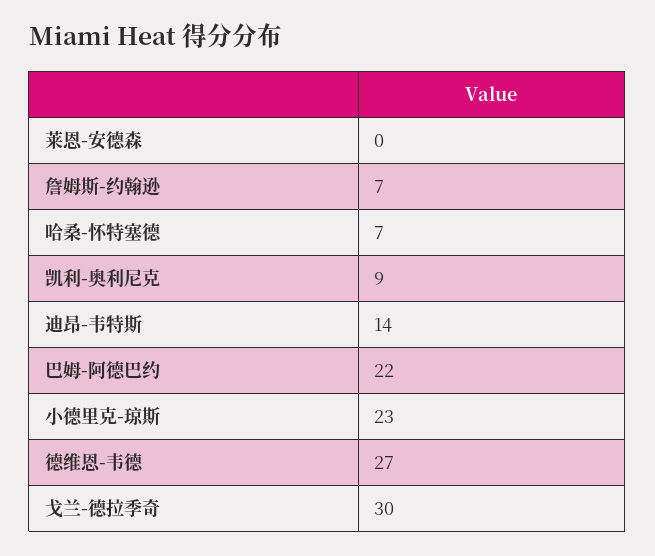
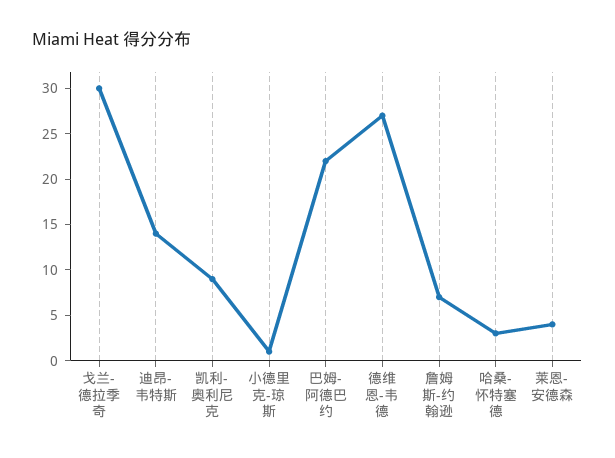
莱恩-安德森: 0 -> 4
哈桑-怀特塞德: 7 -> 3
小德里克-琼斯: 23 -> 1

